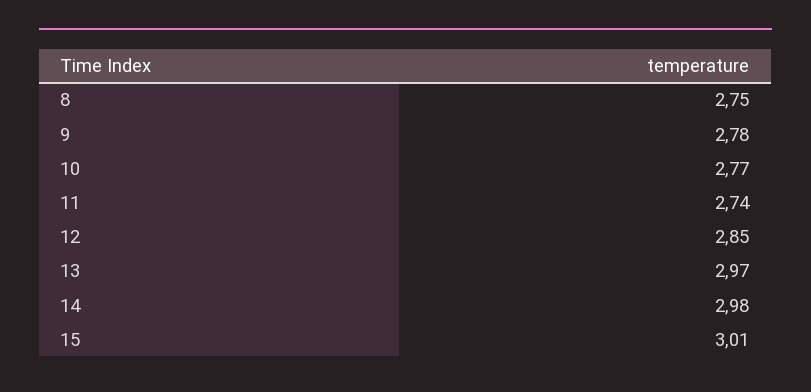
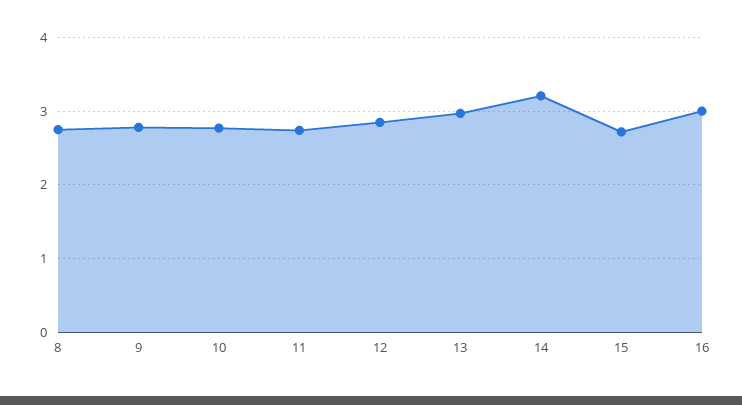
14: 2.98 -> 3.2
15: 3.01 -> 2.7
16: none -> 3

